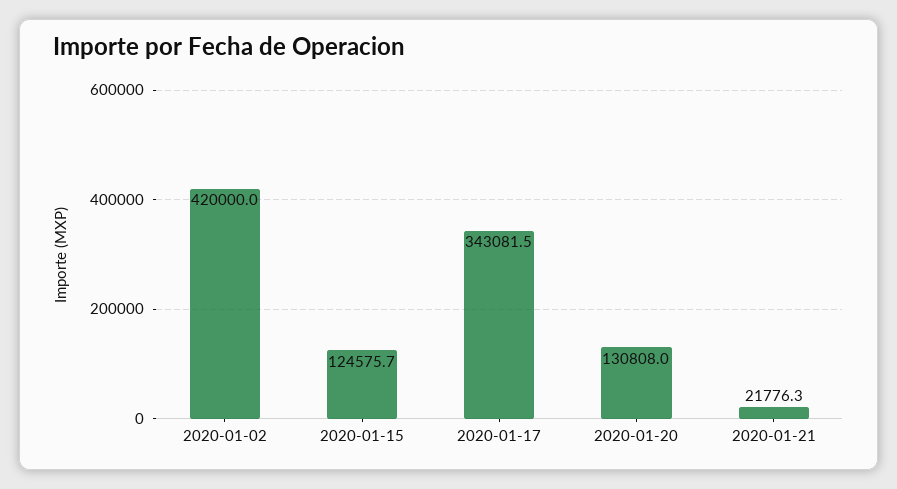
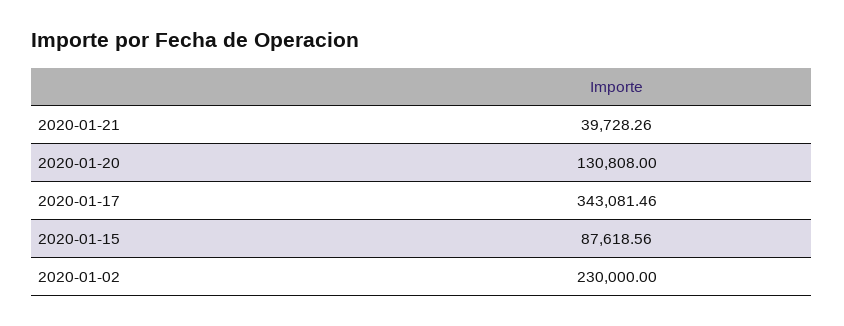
2020-01-02: 420000 -> 230000
2020-01-15: 124575.7 -> 87618.56
2020-01-21: 21776.3 -> 39728.26

